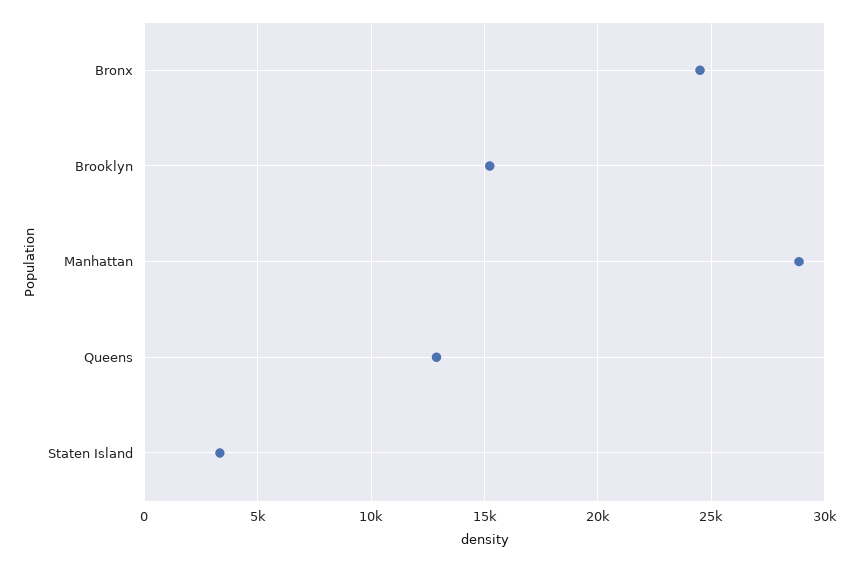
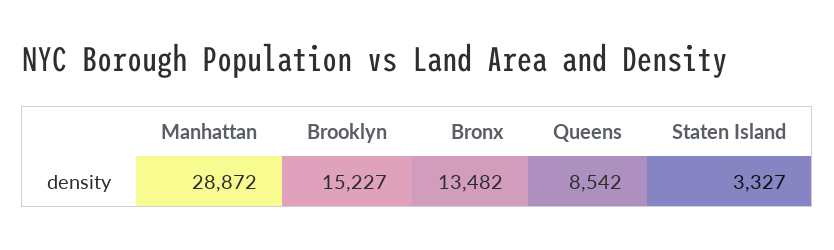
Bronx: 24500 -> 13482
Queens: 13000 -> 8542

